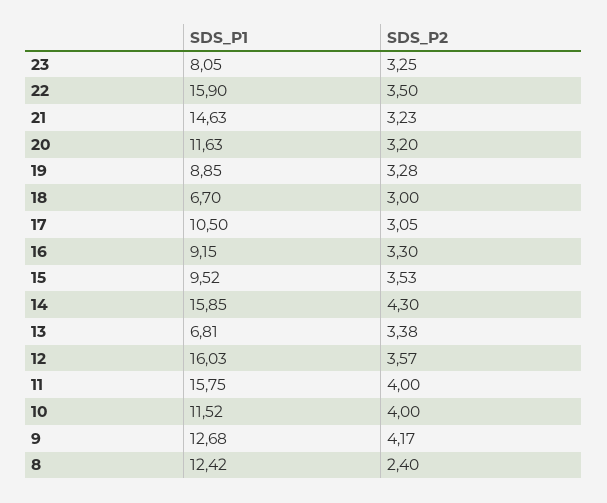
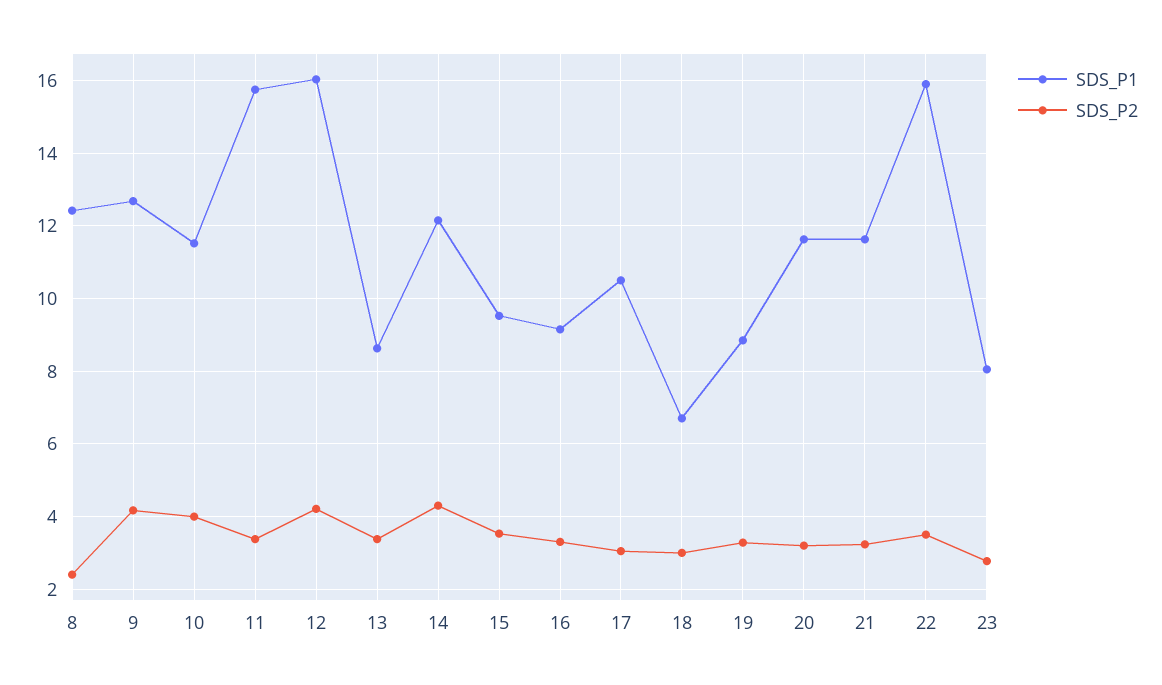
SDS_P2, 23: 3.25 -> 2.8
SDS_P1, 21: 14.63 -> 11.6
SDS_P1, 14: 15.85 -> 12.2
SDS_P1, 13: 6.81 -> 8.6
SDS_P2, 12: 3.57 -> 4.2
SDS_P2, 11: 4 -> 3.4

